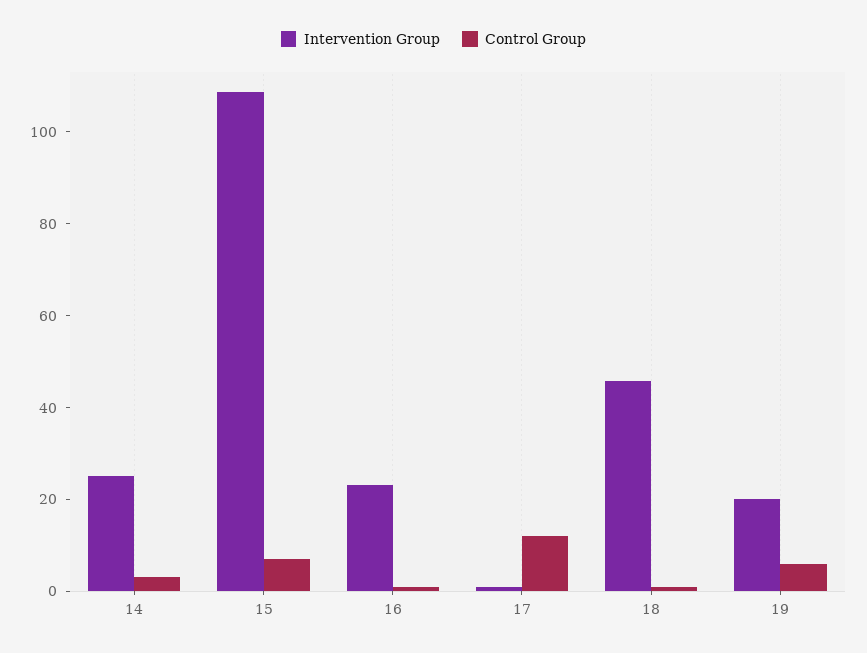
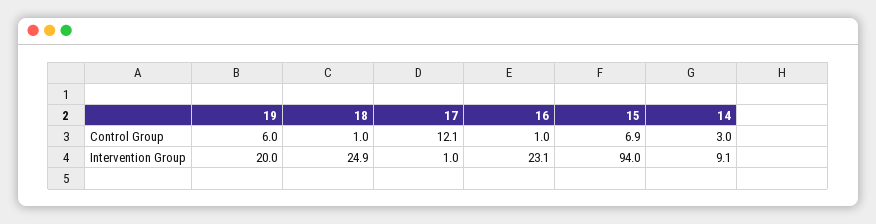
Intervention Group, 14: 25 -> 9.1
Intervention Group, 15: 110 -> 94
Intervention Group, 18: 45 -> 24.9

